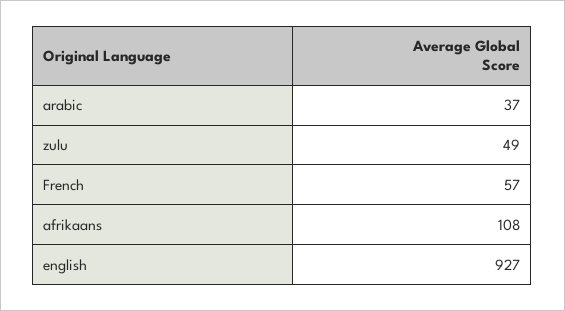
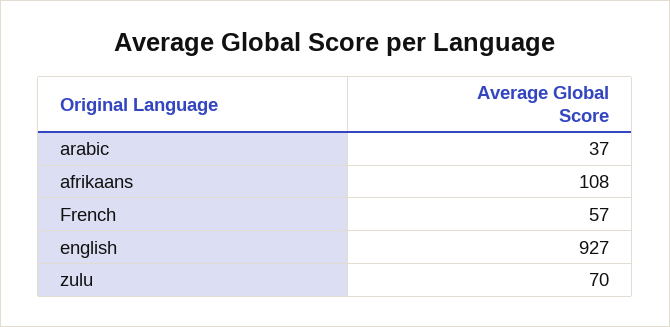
zulu: 49 -> 70

